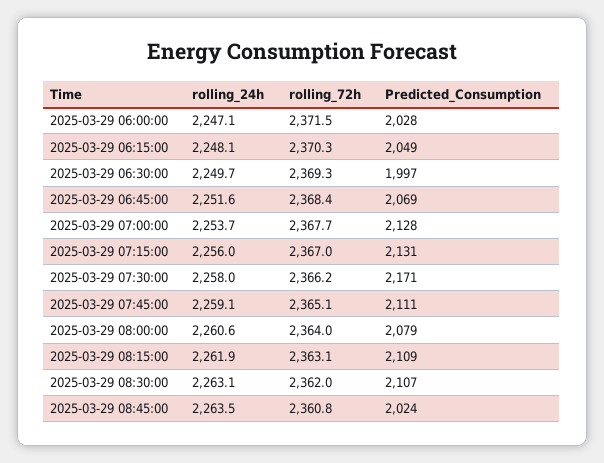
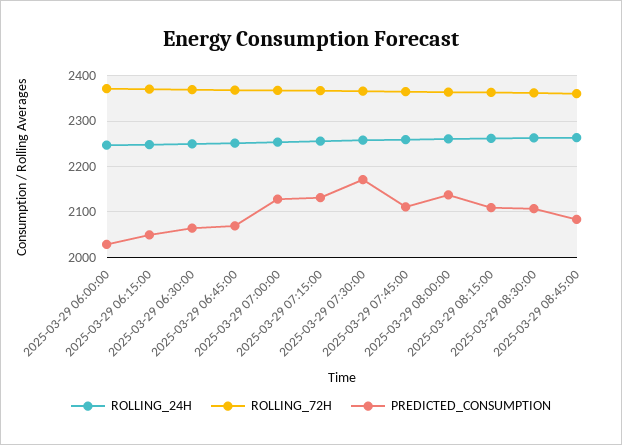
Predicted_Consumption, 2025-03-29 06:30:00: 1997 -> 2060
Predicted_Consumption, 2025-03-29 08:00:00: 2079 -> 2140
Predicted_Consumption, 2025-03-29 08:45:00: 2024 -> 2080

